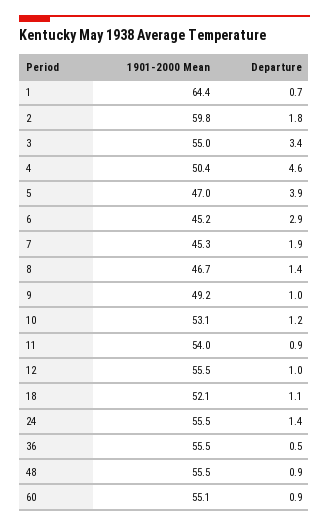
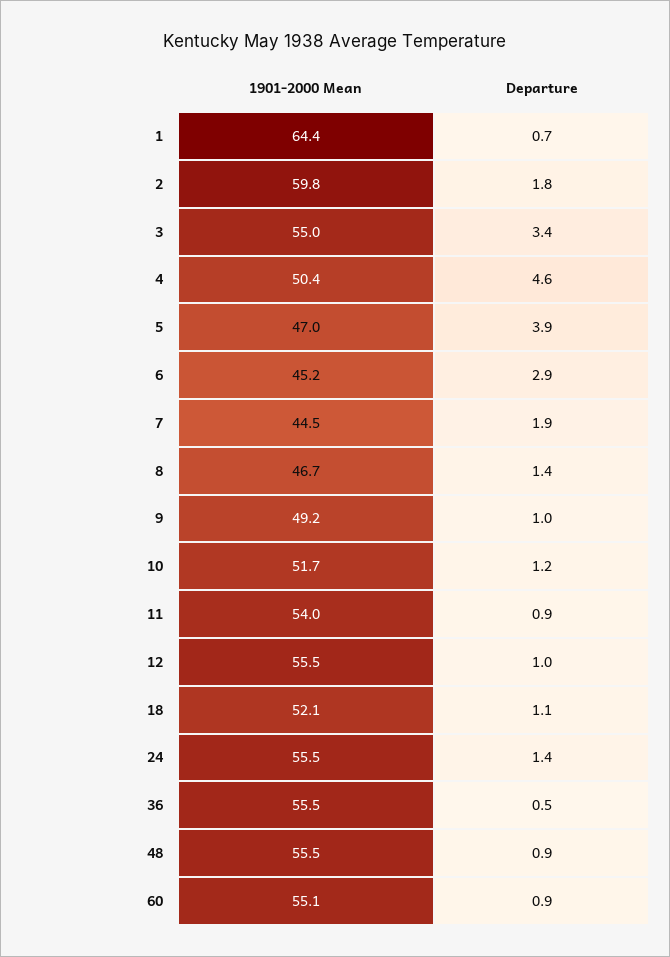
1901-2000 Mean, 7: 45.3 -> 44.5
1901-2000 Mean, 10: 53.1 -> 51.7

